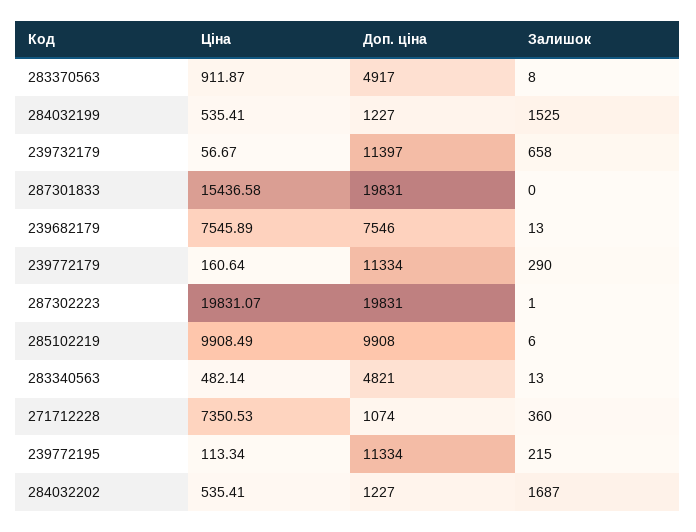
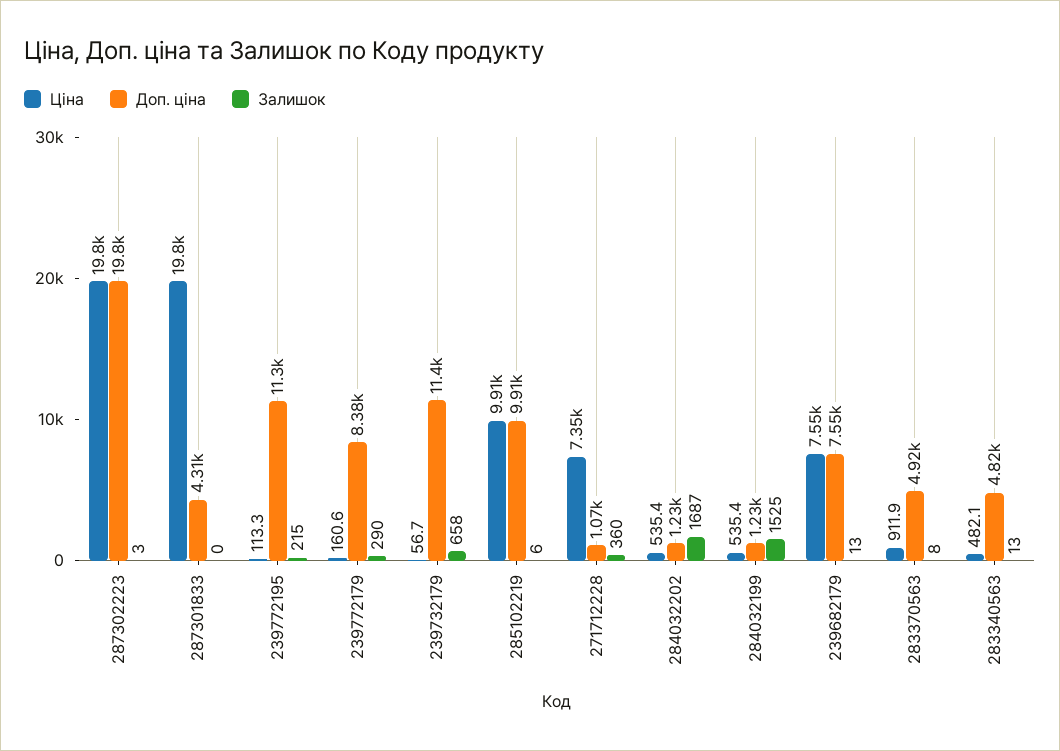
Ціна, 287301833: 15436.58 -> 19800
Доп. ціна, 287301833: 19831 -> 4310
Доп. ціна, 239772179: 11334 -> 8380
Залишок, 287302223: 1 -> 3

